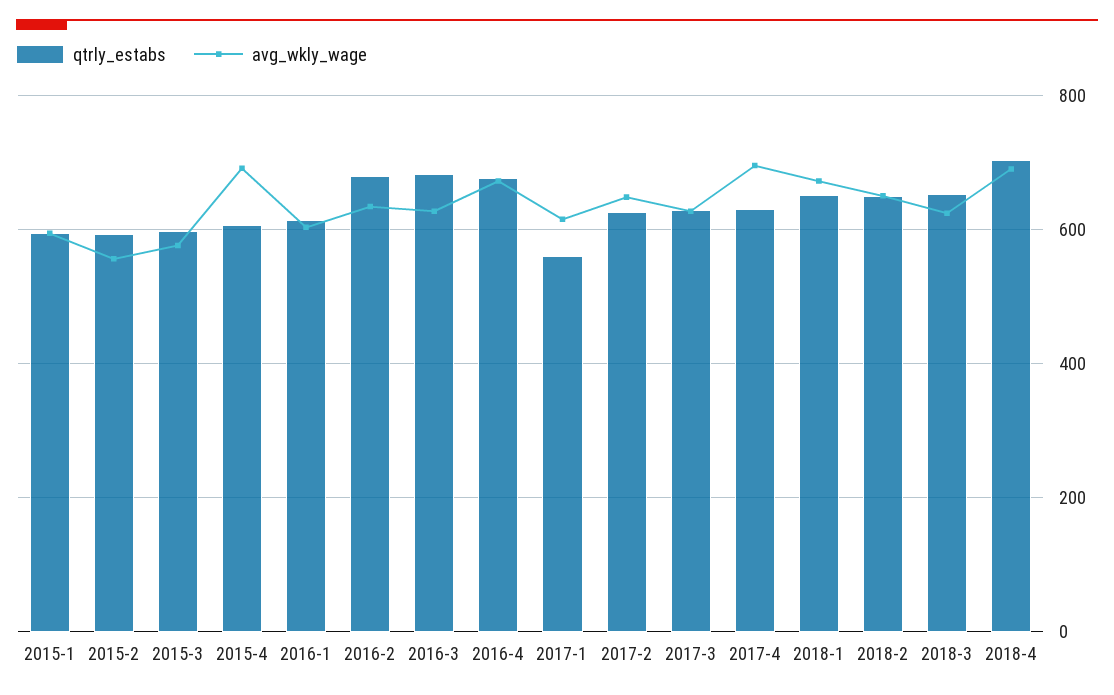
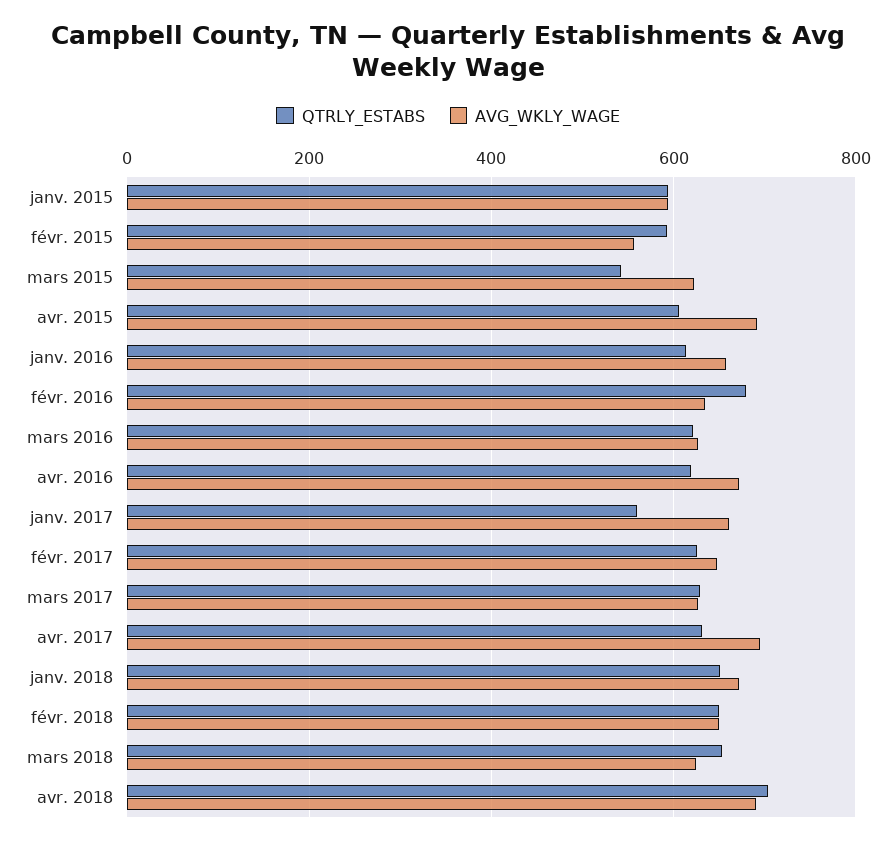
qtrly_estabs, 2015-3: 600 -> 540
avg_wkly_wage, 2015-3: 580 -> 620
avg_wkly_wage, 2016-1: 600 -> 660
qtrly_estabs, 2016-3: 680 -> 620
qtrly_estabs, 2016-4: 680 -> 620
avg_wkly_wage, 2017-1: 620 -> 660

